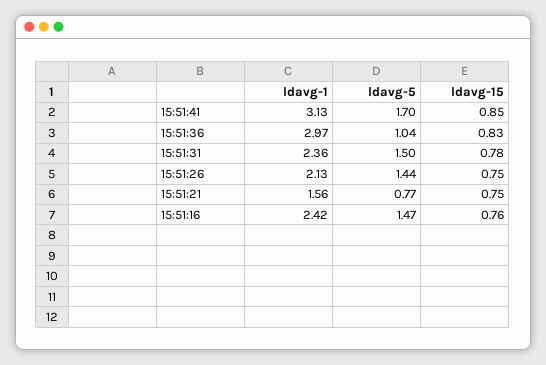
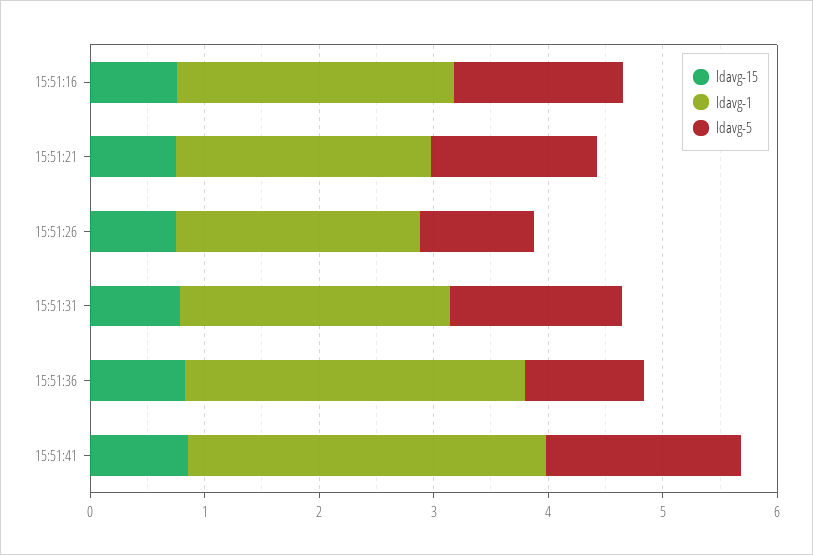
ldavg-5, 15:51:26: 1.44 -> 1
ldavg-1, 15:51:21: 1.56 -> 2.2
ldavg-5, 15:51:21: 0.77 -> 1.4

